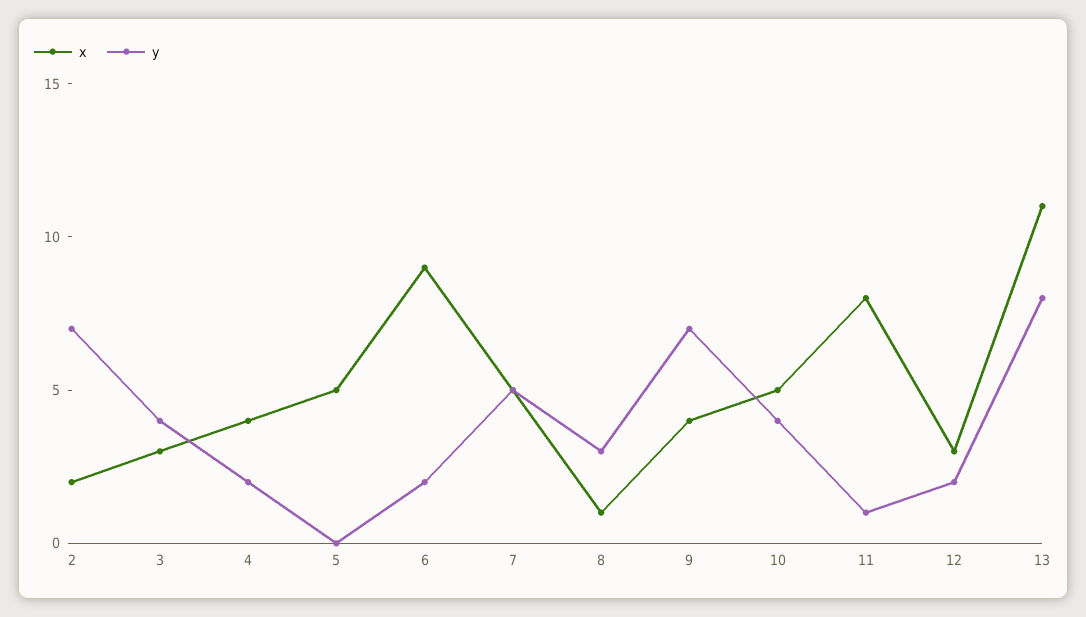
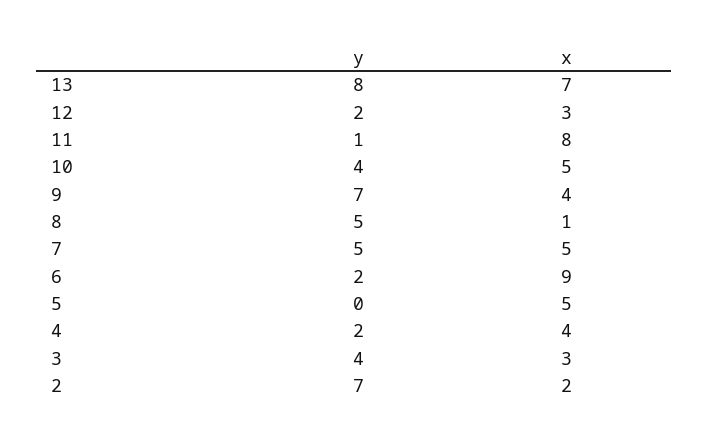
y, 8: 3 -> 5
x, 13: 11 -> 7

